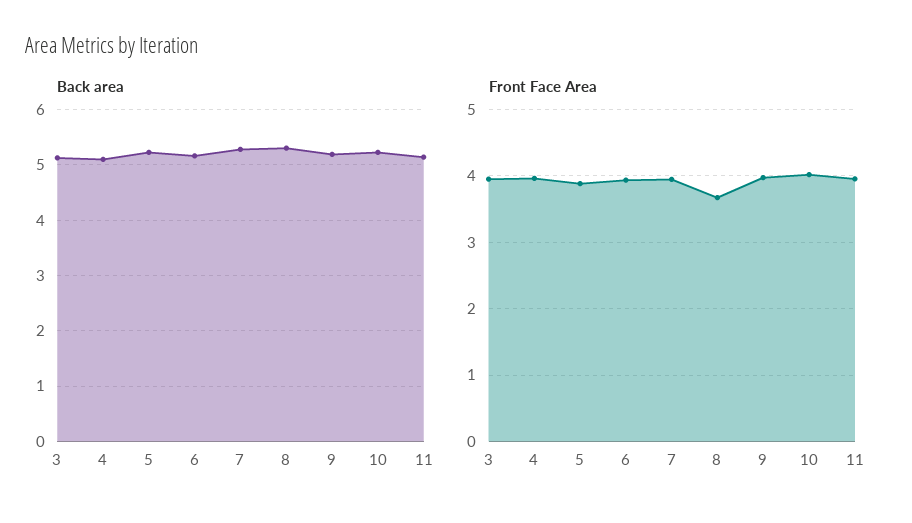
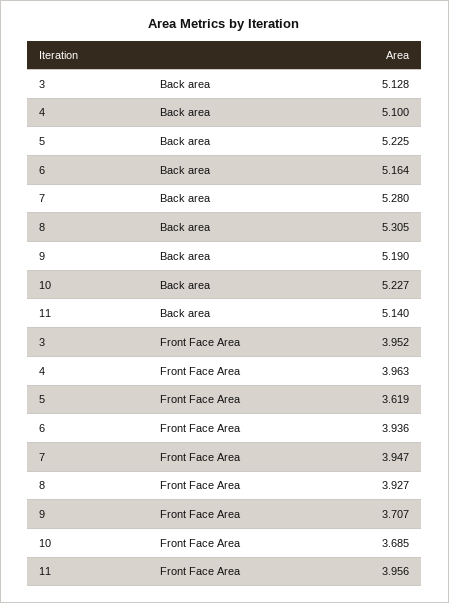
Front Face Area, 5: 3.9 -> 3.619
Front Face Area, 8: 3.7 -> 3.927
Front Face Area, 9: 4 -> 3.707
Front Face Area, 10: 4 -> 3.685

